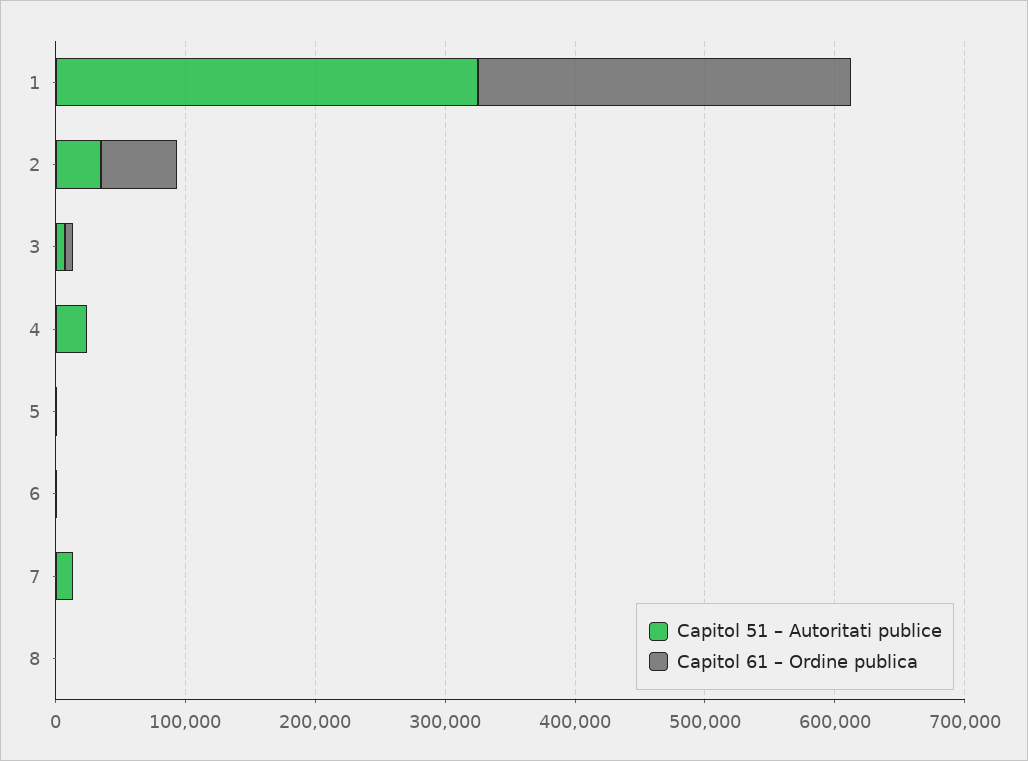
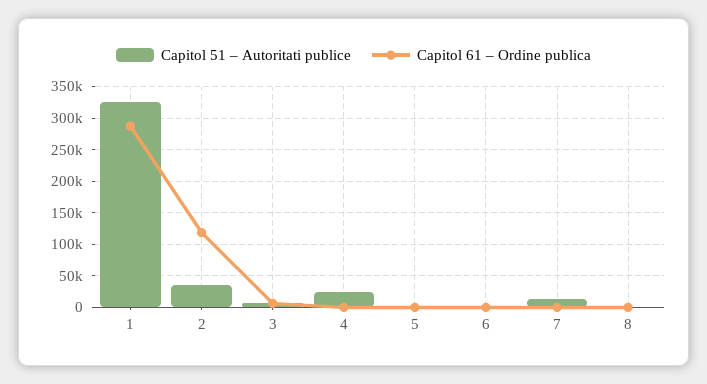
Capitol 61 – Ordine publica, 2: 60000 -> 120000

